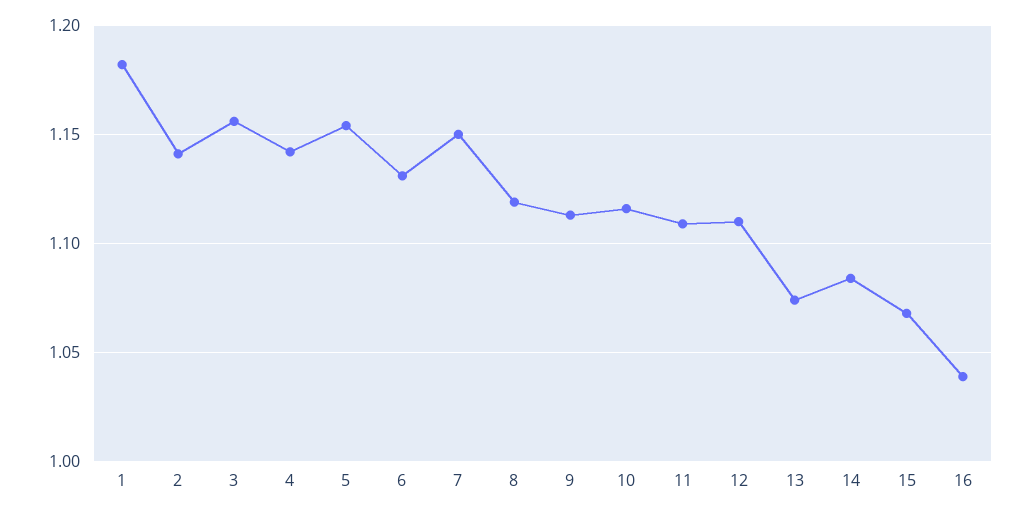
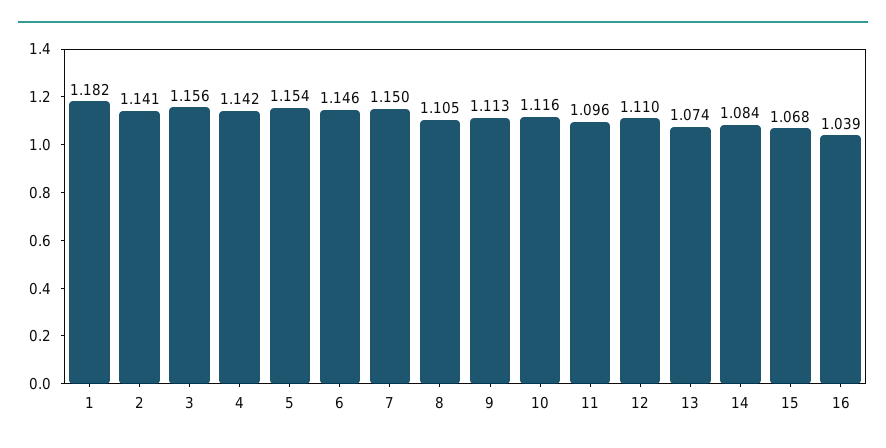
6: 1.13 -> 1.146
8: 1.12 -> 1.105
11: 1.11 -> 1.096

